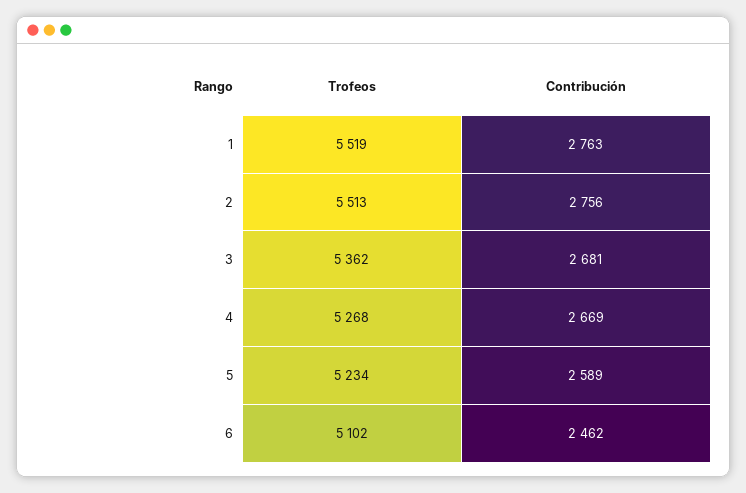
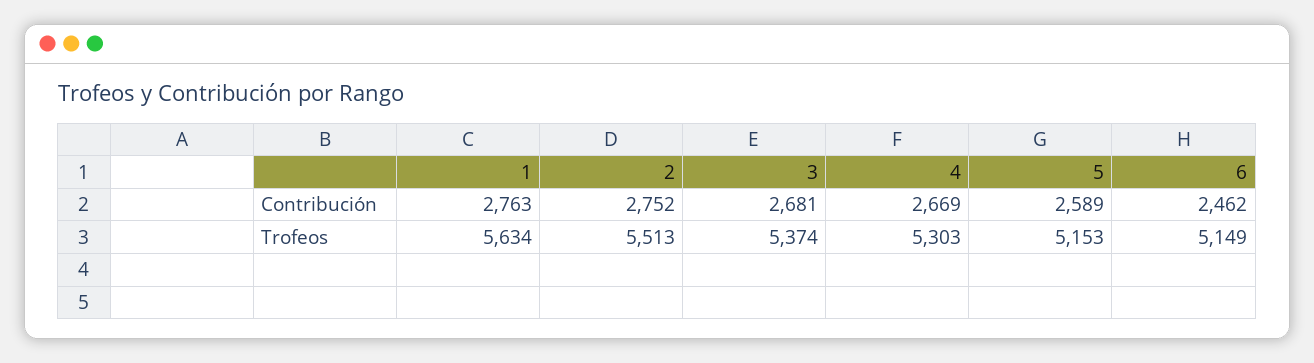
Trofeos, 1: 5519 -> 5634
Contribución, 2: 2756 -> 2752
Trofeos, 3: 5362 -> 5374
Trofeos, 4: 5268 -> 5303
Trofeos, 5: 5234 -> 5153
Trofeos, 6: 5102 -> 5149

